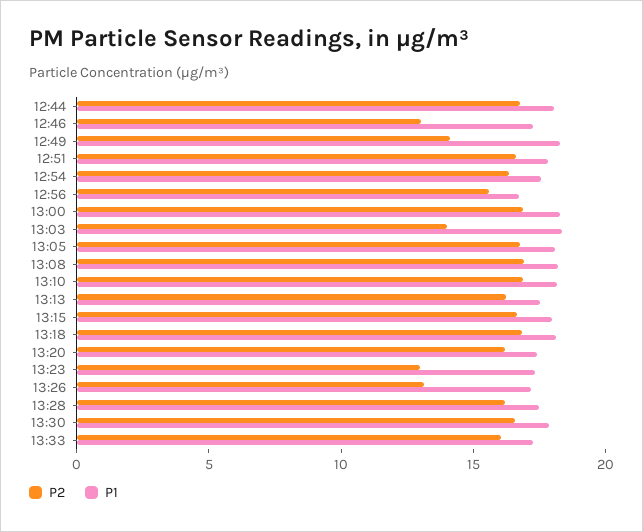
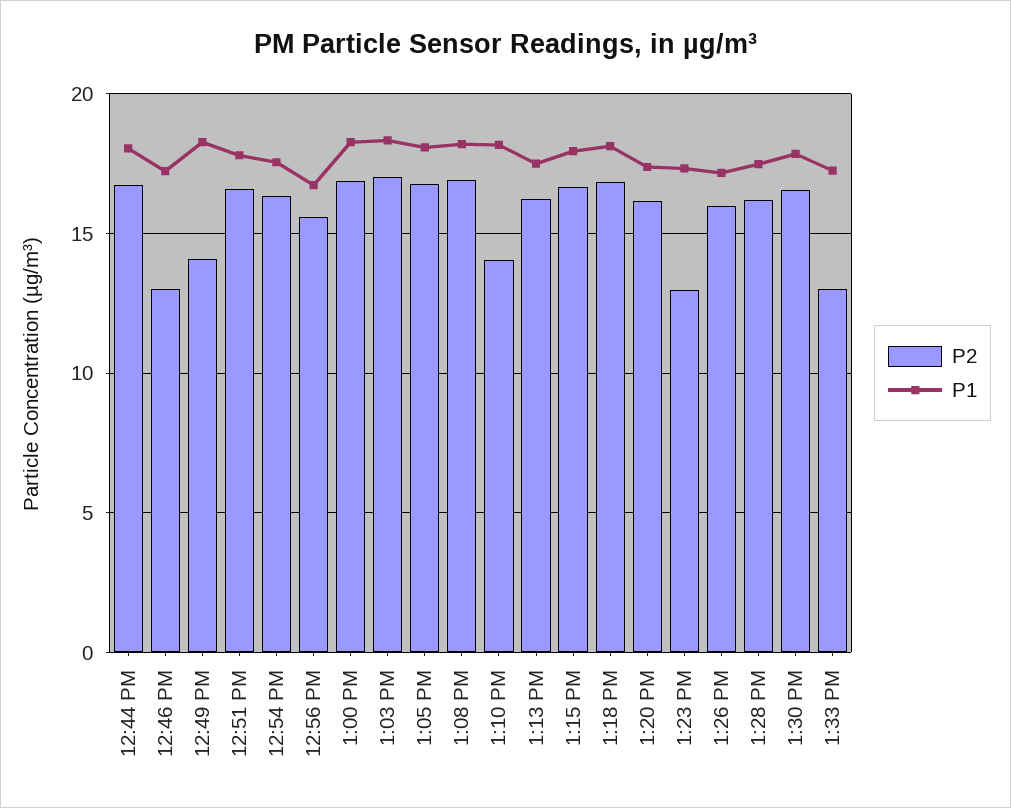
P2, 13:03: 14 -> 17
P2, 13:10: 17 -> 14
P2, 13:26: 13 -> 16
P2, 13:33: 16 -> 13

